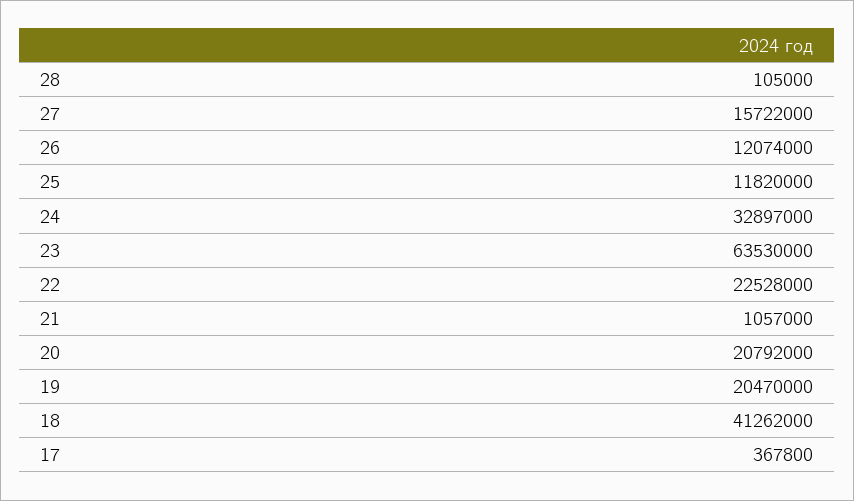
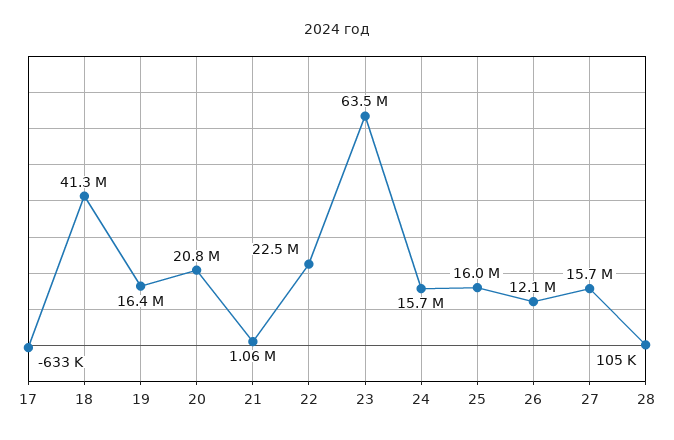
25: 11820000 -> 16000000
24: 32897000 -> 15700000
19: 20470000 -> 16400000
17: 367800 -> -633000

